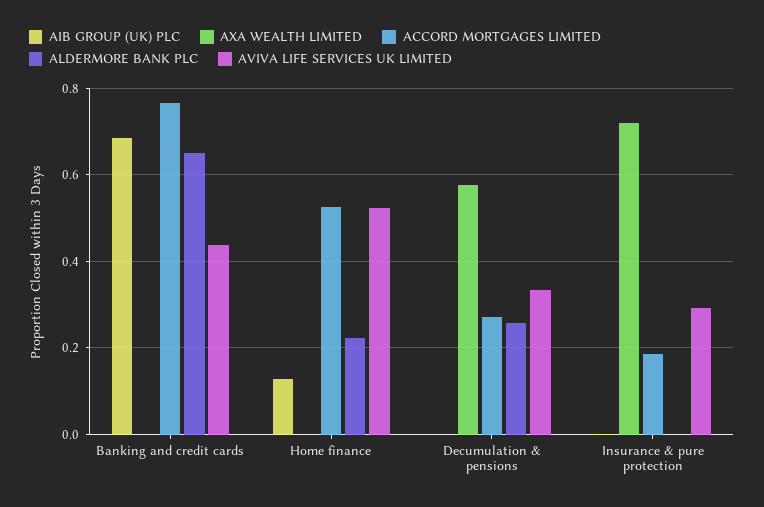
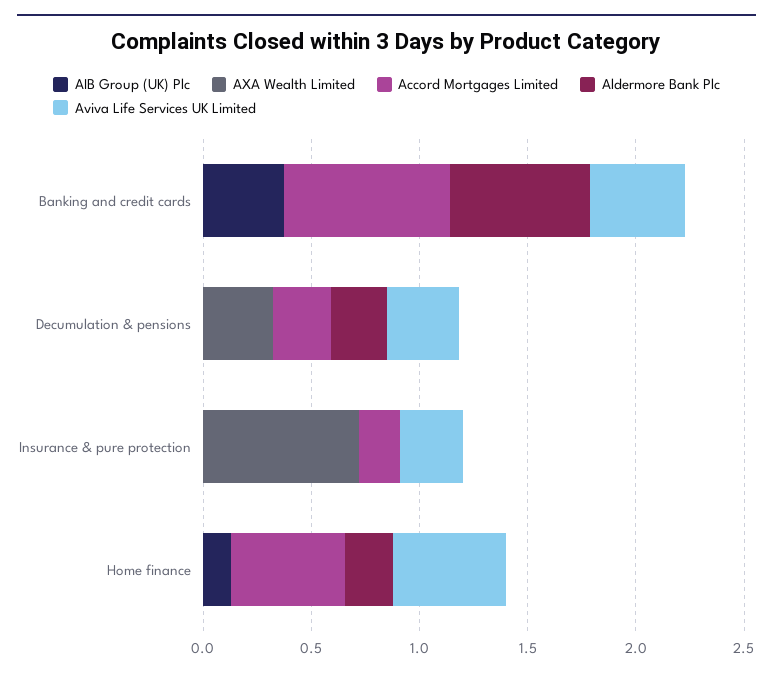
AIB GROUP (UK) PLC, Banking and credit cards: 0.68 -> 0.4
AXA WEALTH LIMITED, Decumulation & pensions: 0.58 -> 0.3

